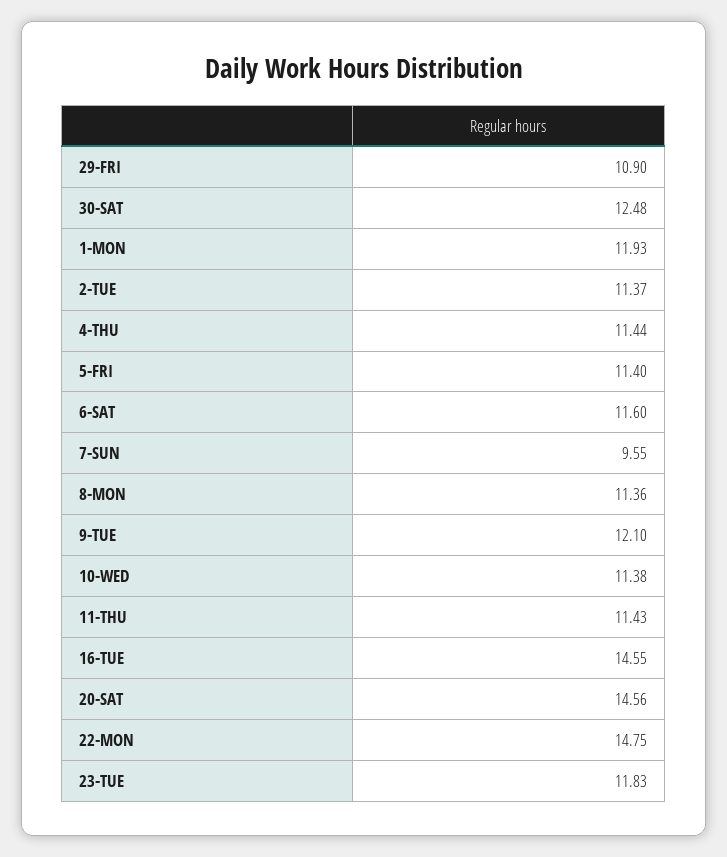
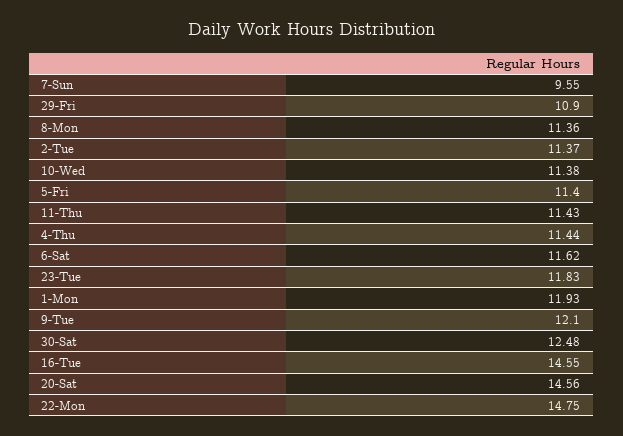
6-SAT: 11.6 -> 11.62

